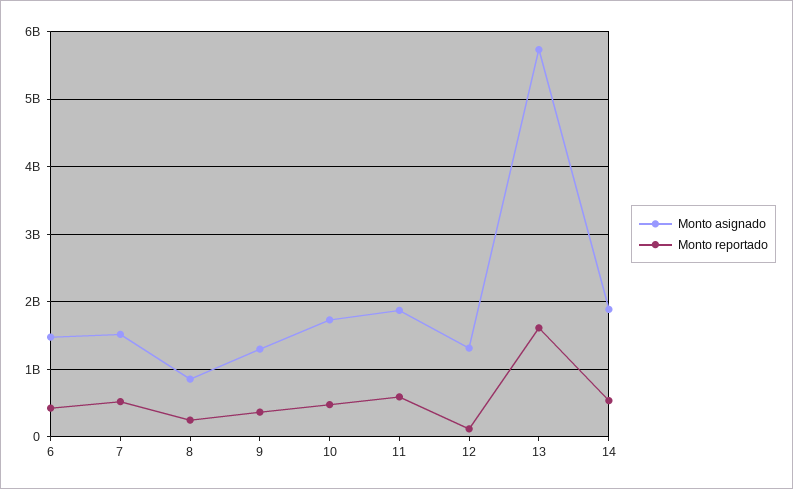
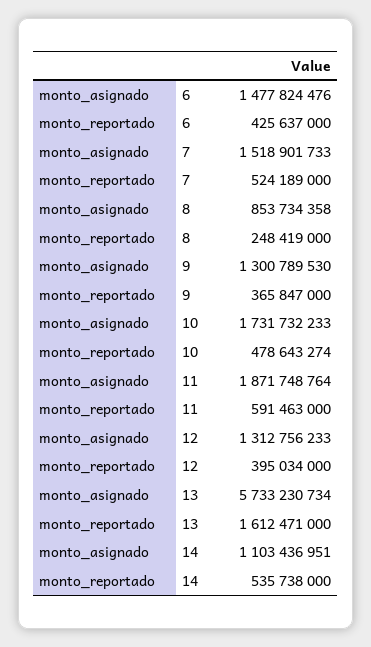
Monto reportado, 12: 100000000 -> 395034000
Monto asignado, 14: 1900000000 -> 1103436951

